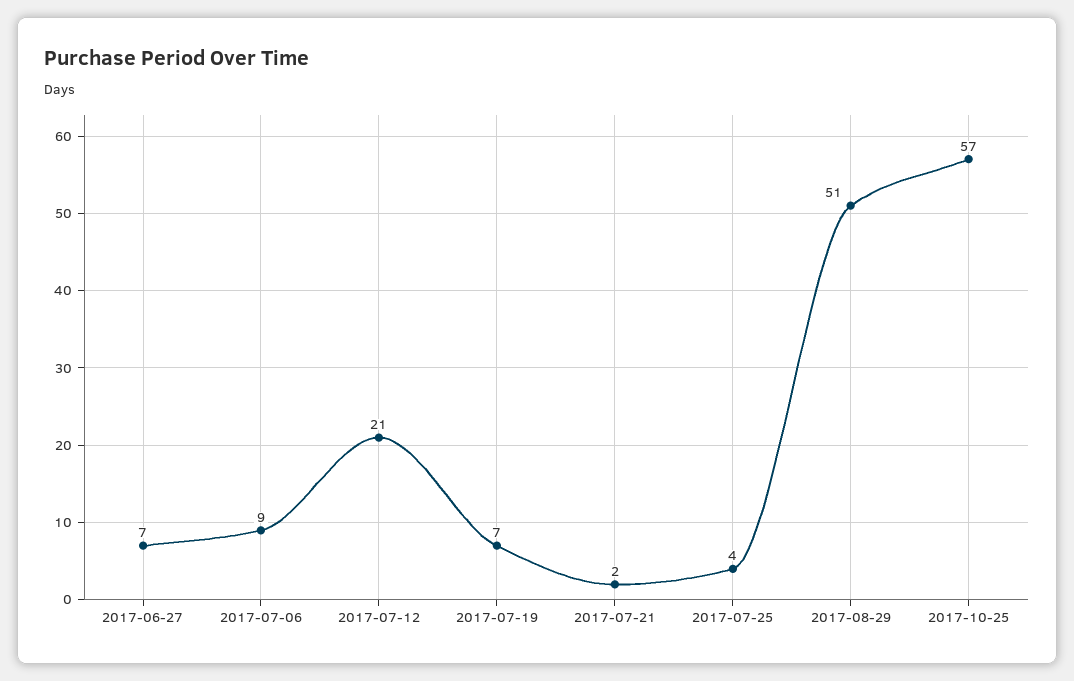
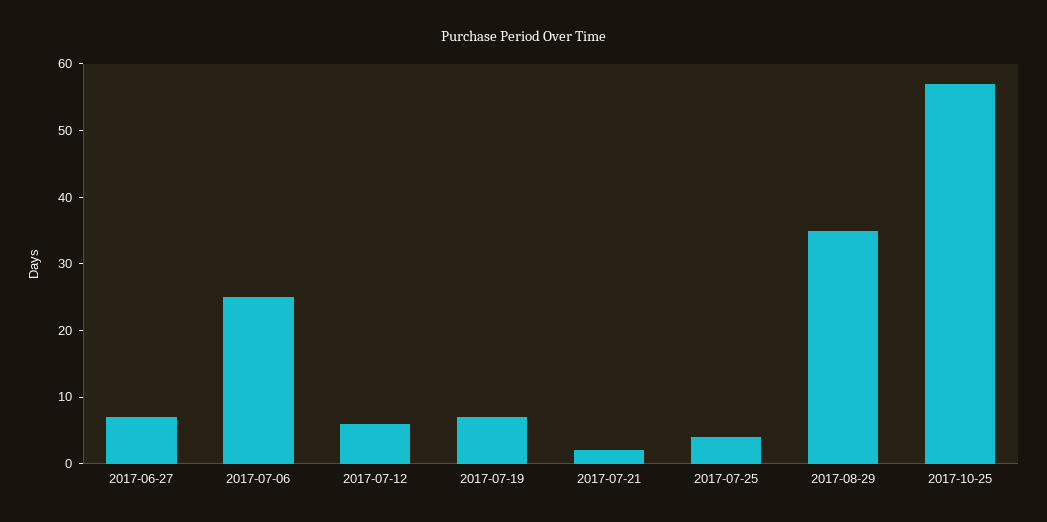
2017-07-06: 9 -> 25
2017-07-12: 21 -> 5
2017-08-29: 51 -> 35

